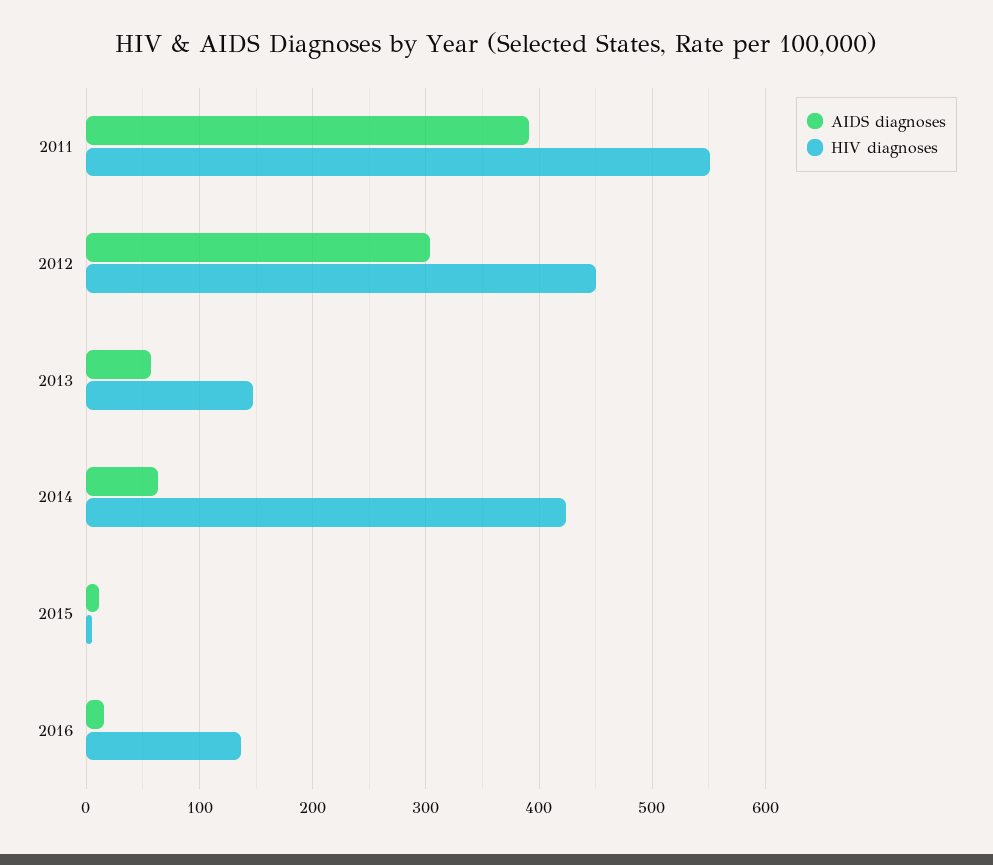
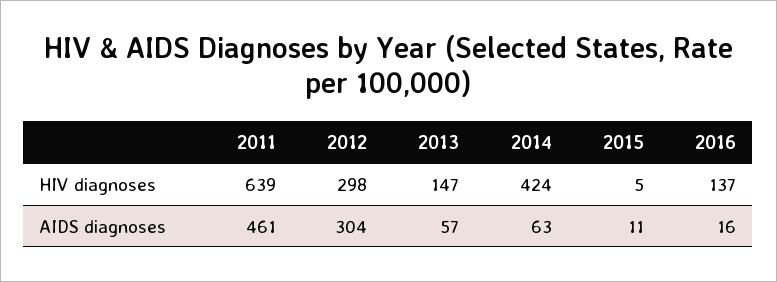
AIDS diagnoses, 2011: 390 -> 461
HIV diagnoses, 2011: 550 -> 639
HIV diagnoses, 2012: 450 -> 298

